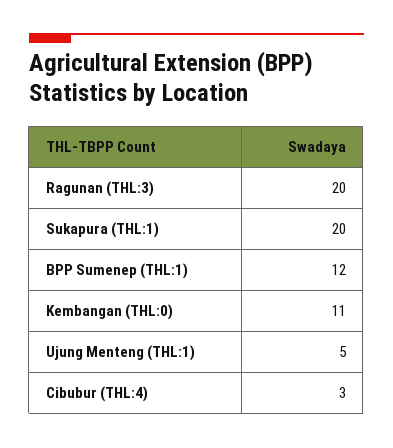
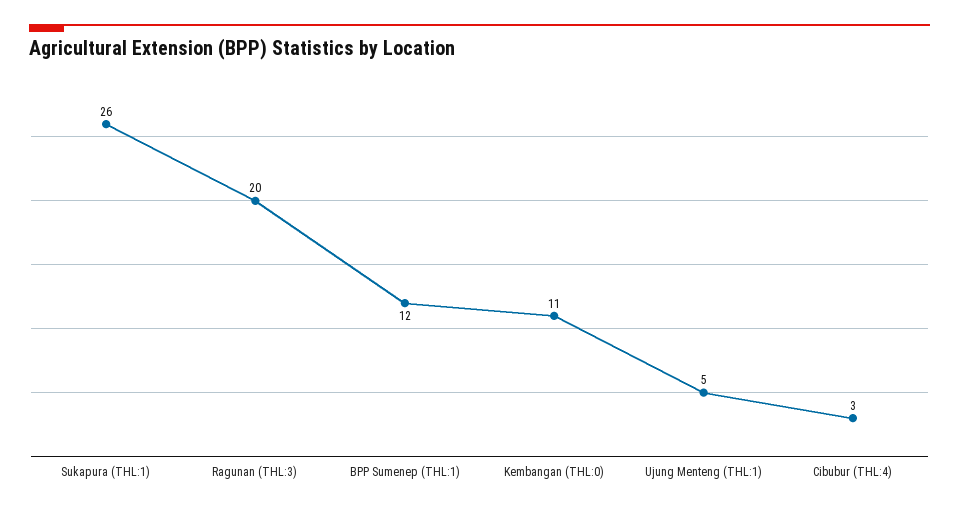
Sukapura (THL:1): 20 -> 26

